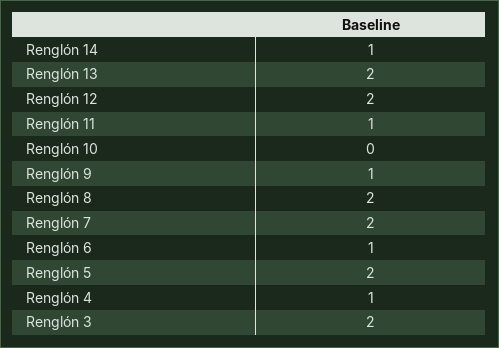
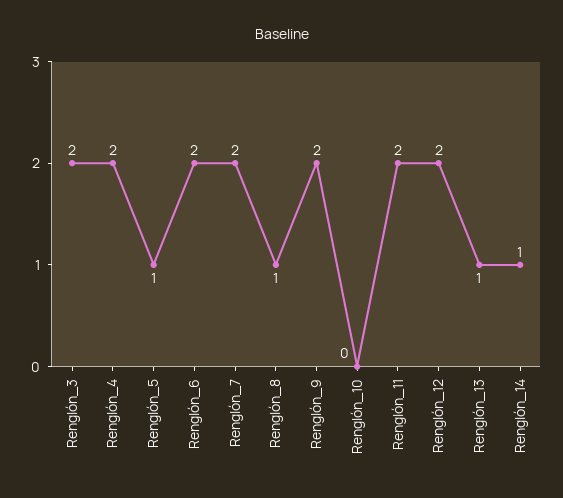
Renglón 13: 2 -> 1
Renglón 11: 1 -> 2
Renglón 9: 1 -> 2
Renglón 8: 2 -> 1
Renglón 6: 1 -> 2
Renglón 5: 2 -> 1
Renglón 4: 1 -> 2

